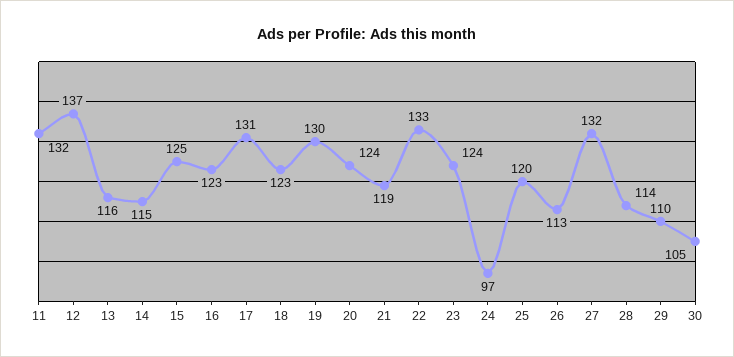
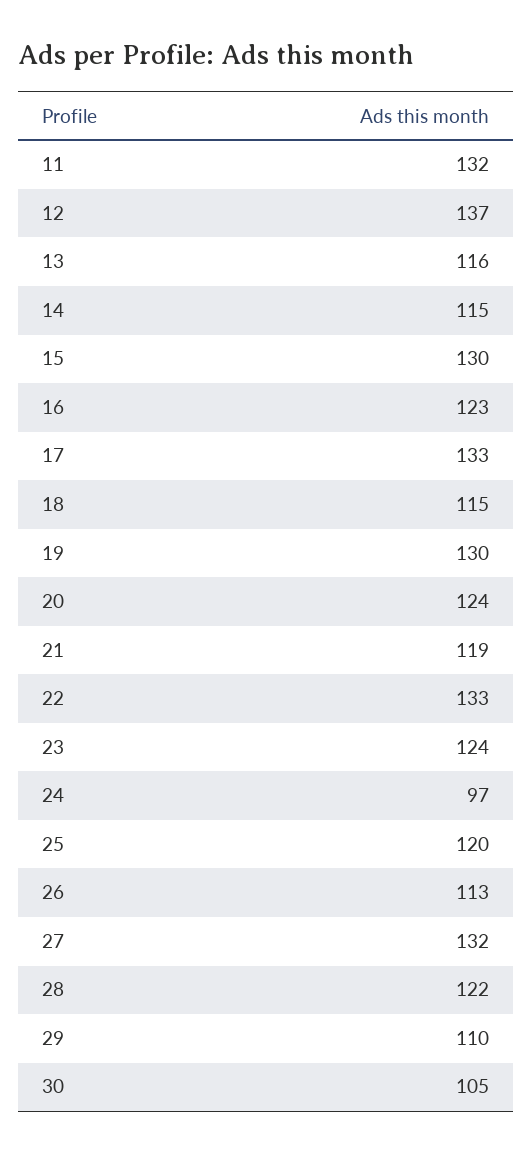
15: 125 -> 130
17: 131 -> 133
18: 123 -> 115
28: 114 -> 122

